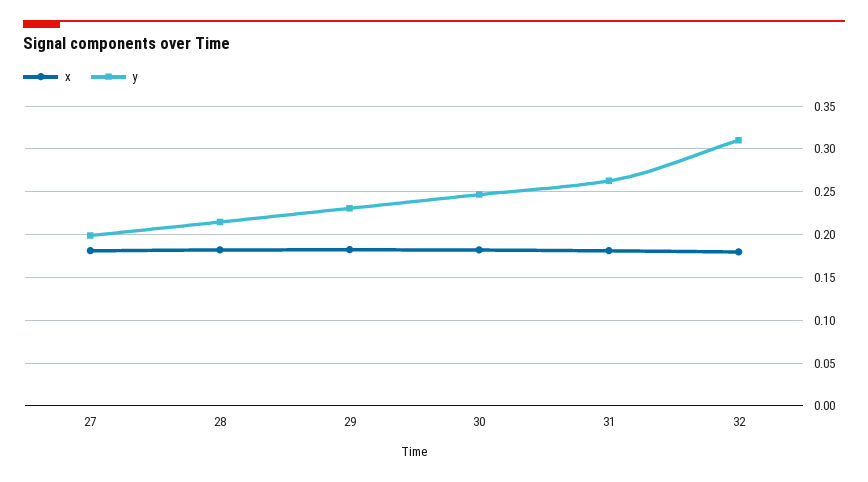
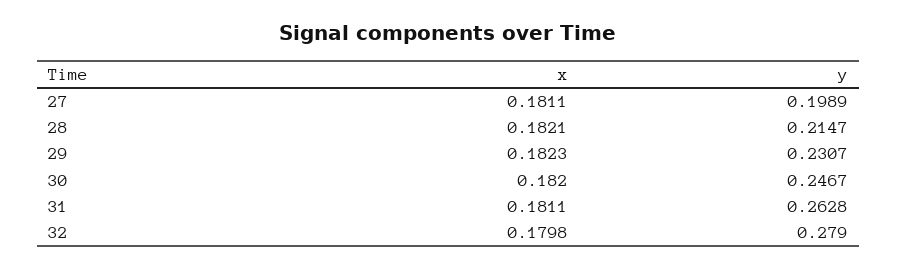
y, 32: 0.31 -> 0.279

